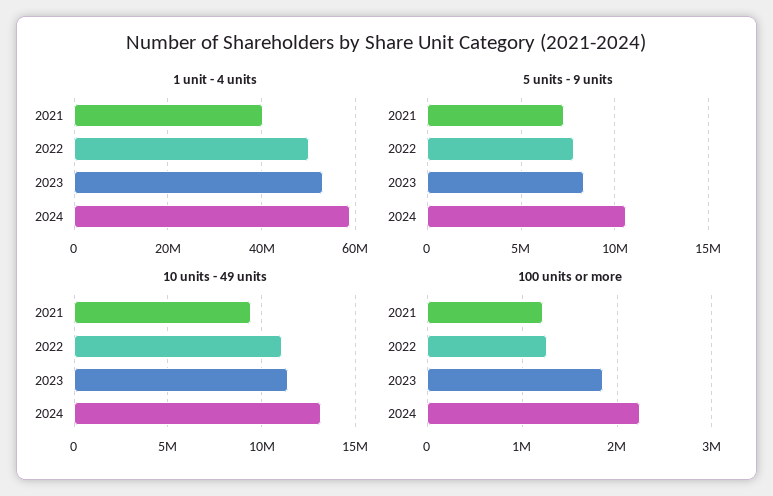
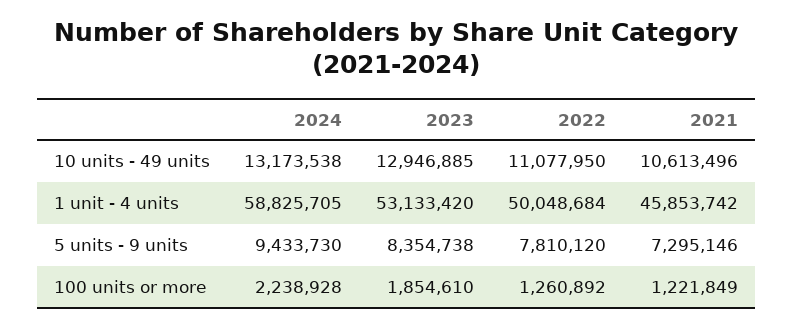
1 unit - 4 units, 2021: 40000000 -> 45853742
5 units - 9 units, 2024: 10500000 -> 9433730
10 units - 49 units, 2021: 9500000 -> 10613496
10 units - 49 units, 2023: 11500000 -> 12946885

